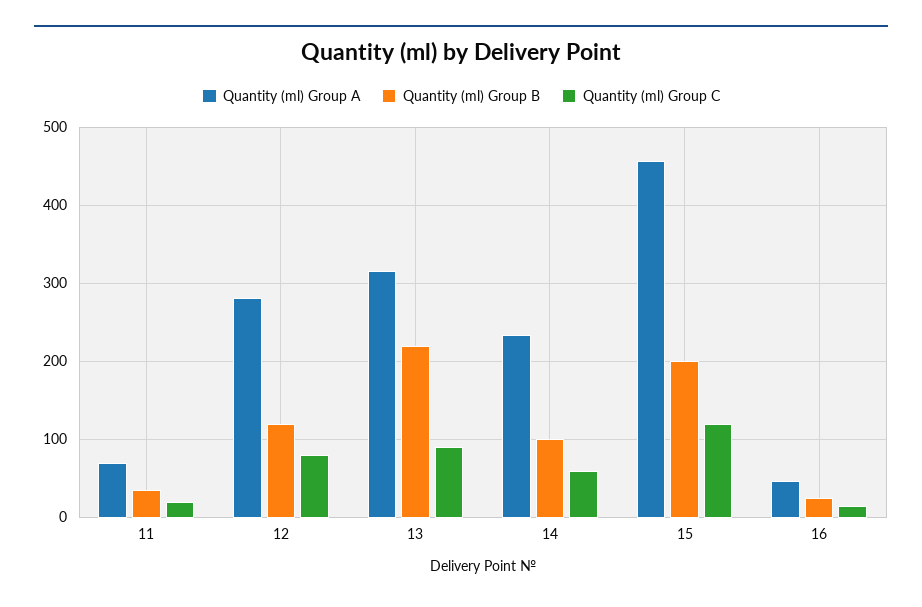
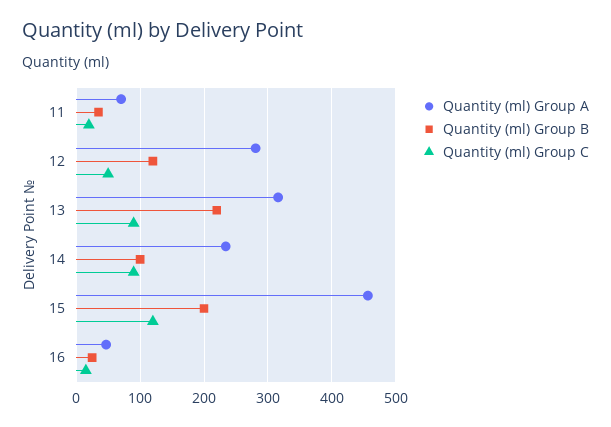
Quantity (ml) Group C, 12: 80 -> 50
Quantity (ml) Group C, 14: 60 -> 90

